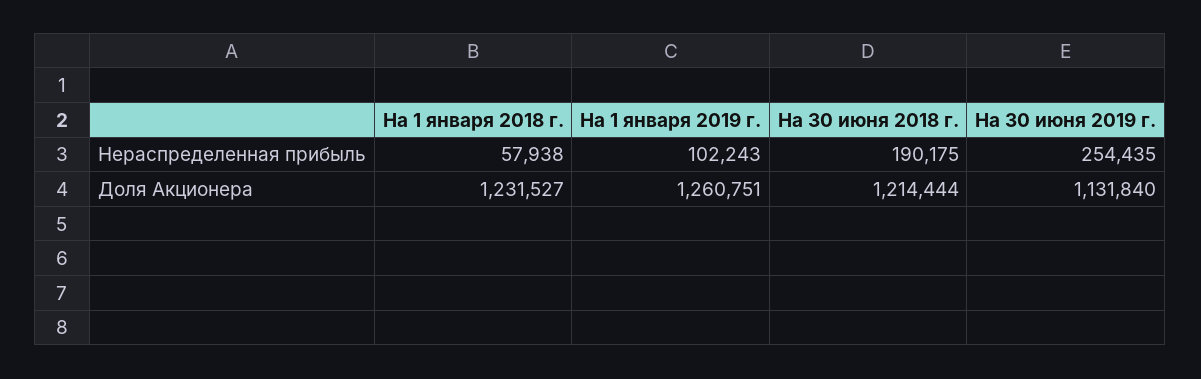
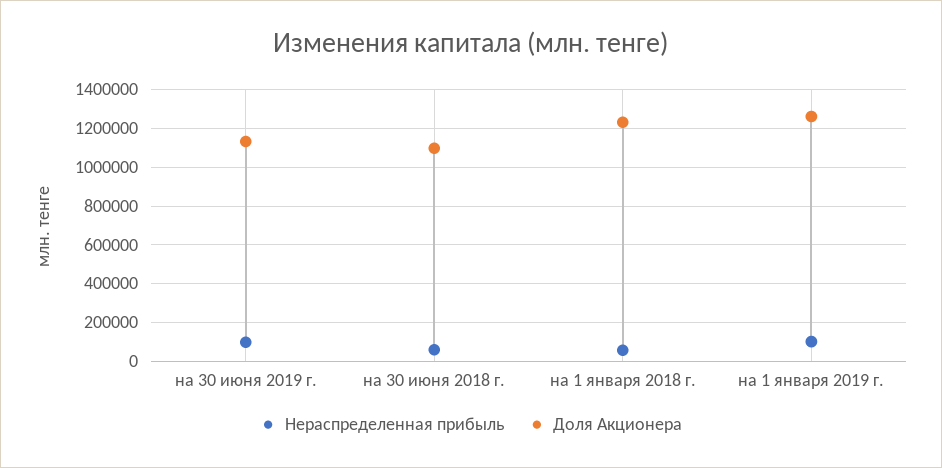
Нераспределенная прибыль, На 30 июня 2018 г.: 190175 -> 50000
Нераспределенная прибыль, На 30 июня 2019 г.: 254435 -> 100000
Доля Акционера, На 30 июня 2018 г.: 1214444 -> 1100000

